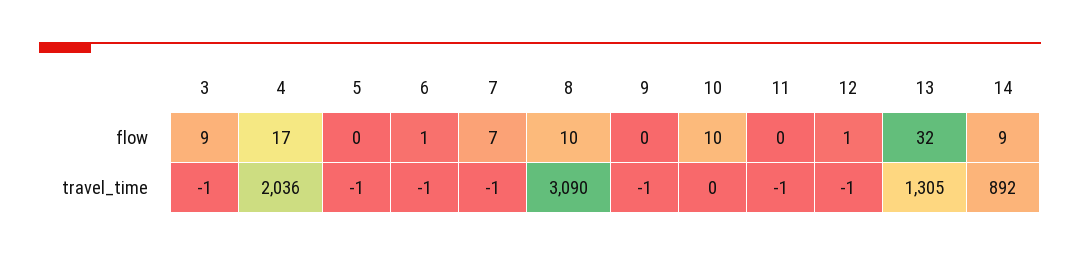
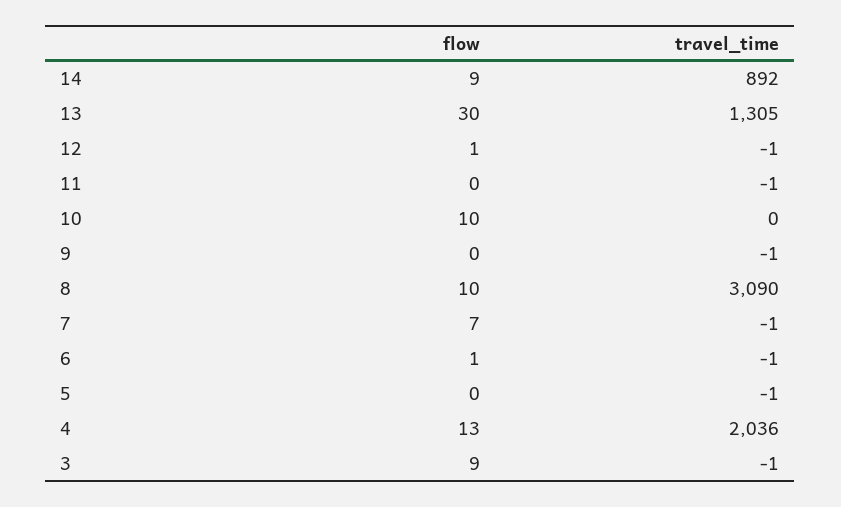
4, flow: 17 -> 13
13, flow: 32 -> 30

